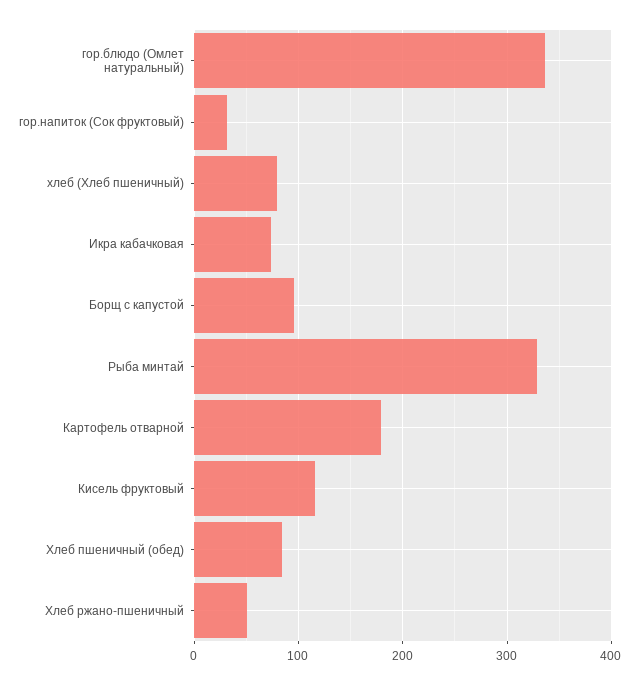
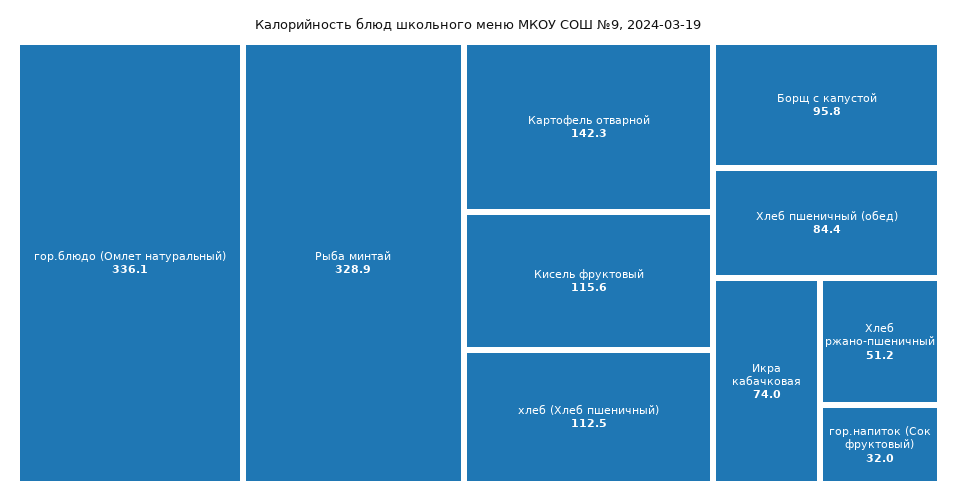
хлеб (Хлеб пшеничный): 80 -> 112.5
Картофель отварной: 180 -> 142.3

